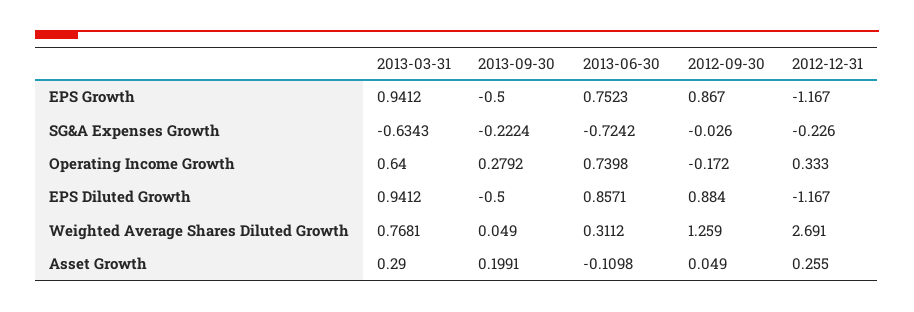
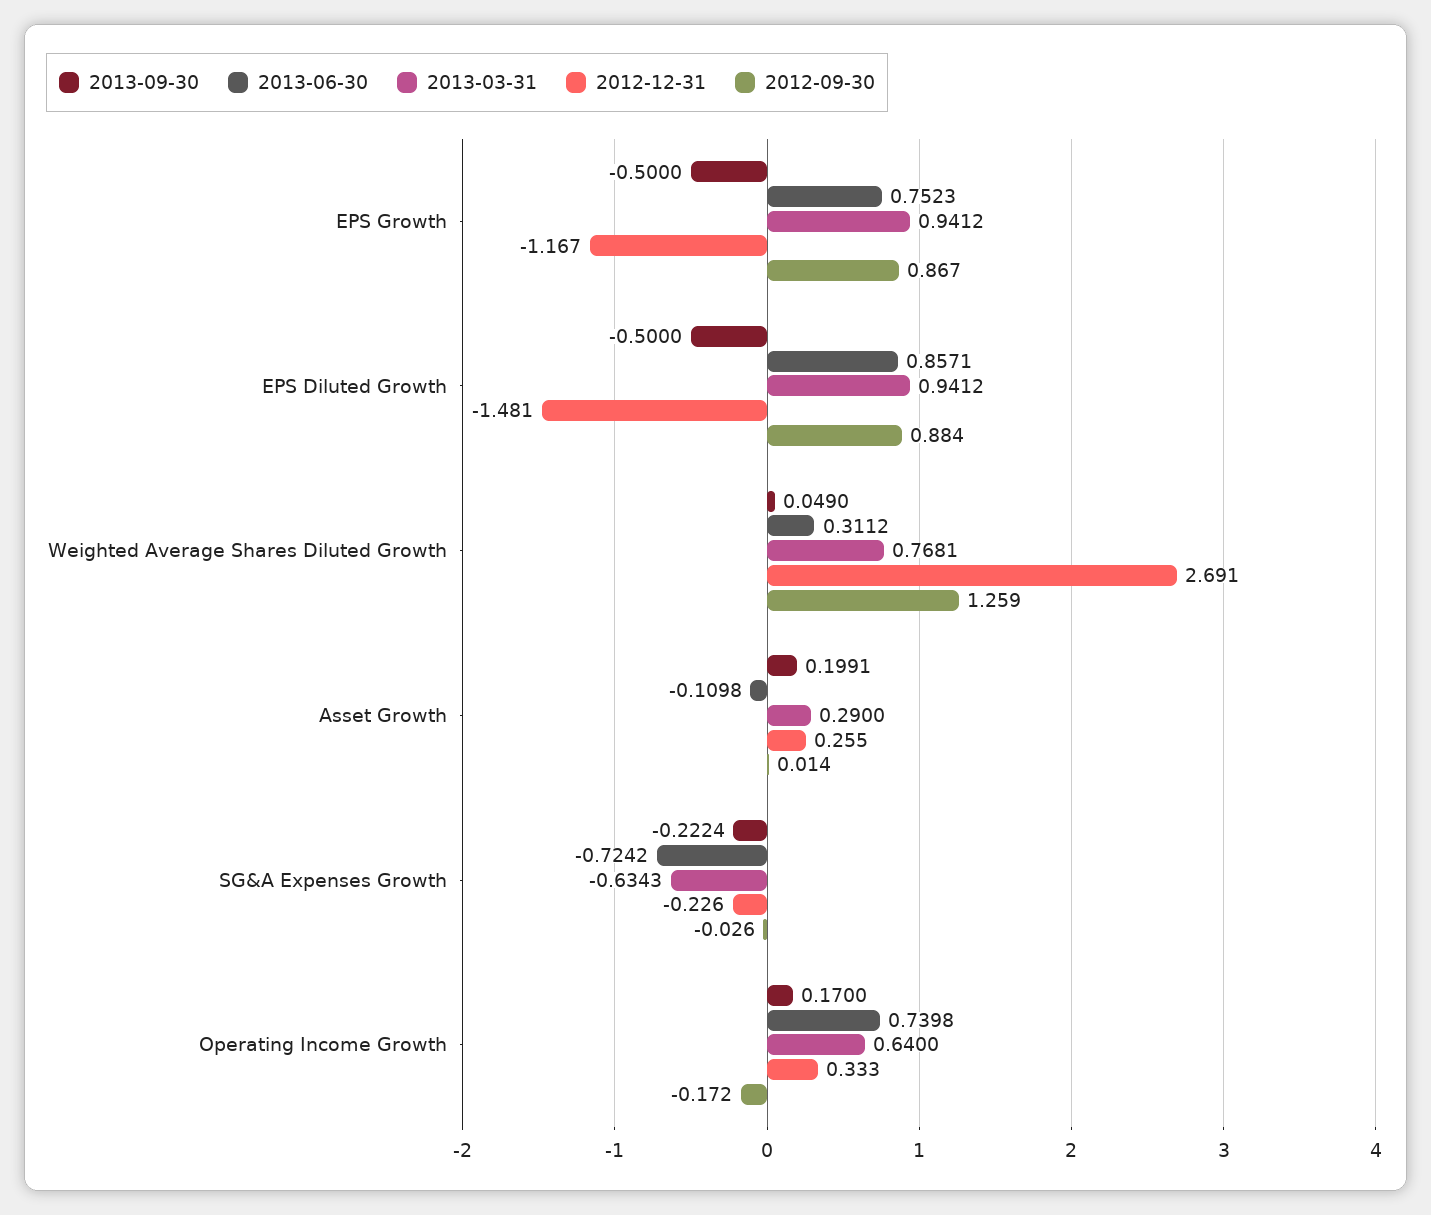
2013-09-30, Operating Income Growth: 0.2792 -> 0.17
2012-12-31, EPS Diluted Growth: -1.167 -> -1.481
2012-09-30, Asset Growth: 0.049 -> 0.014

